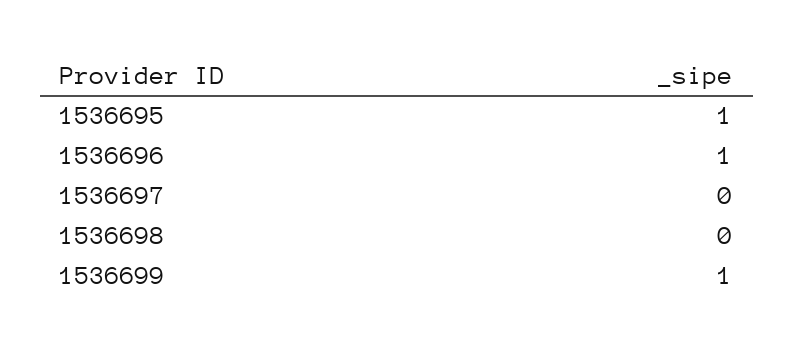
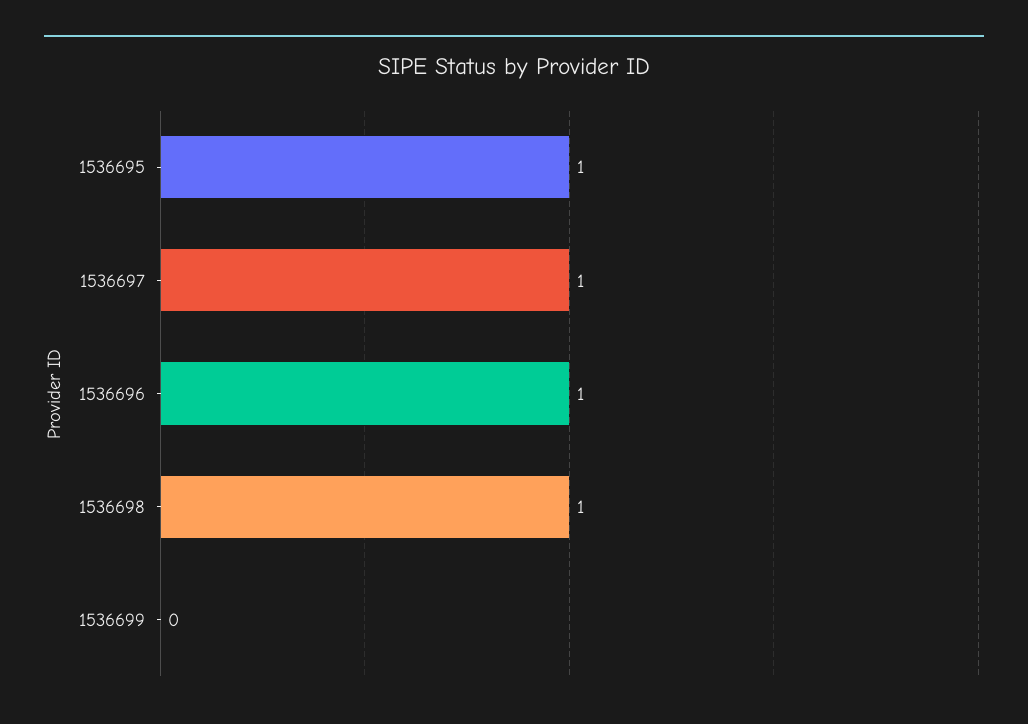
1536697: 0 -> 1
1536698: 0 -> 1
1536699: 1 -> 0

